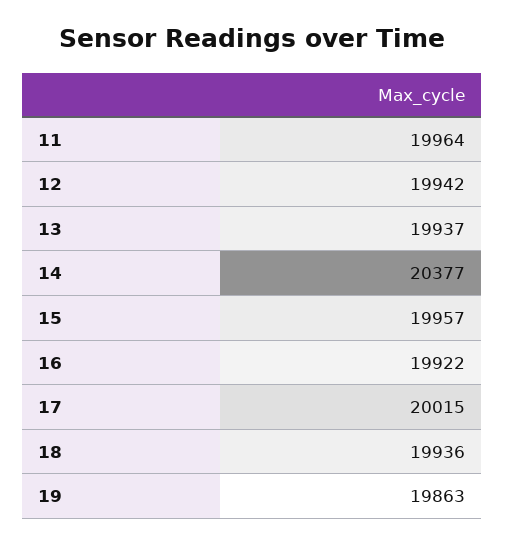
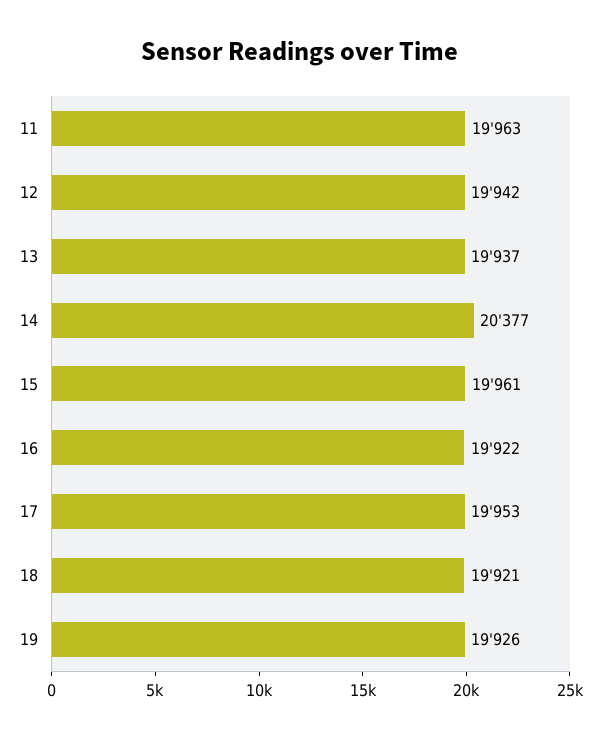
11: 19964 -> 19963
15: 19957 -> 19961
17: 20015 -> 19953
18: 19936 -> 19921
19: 19863 -> 19926

